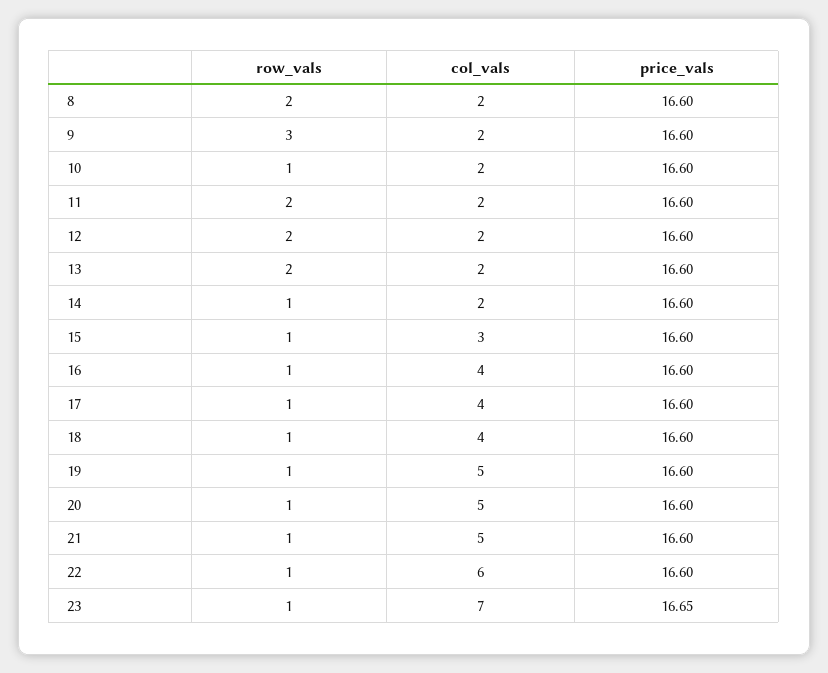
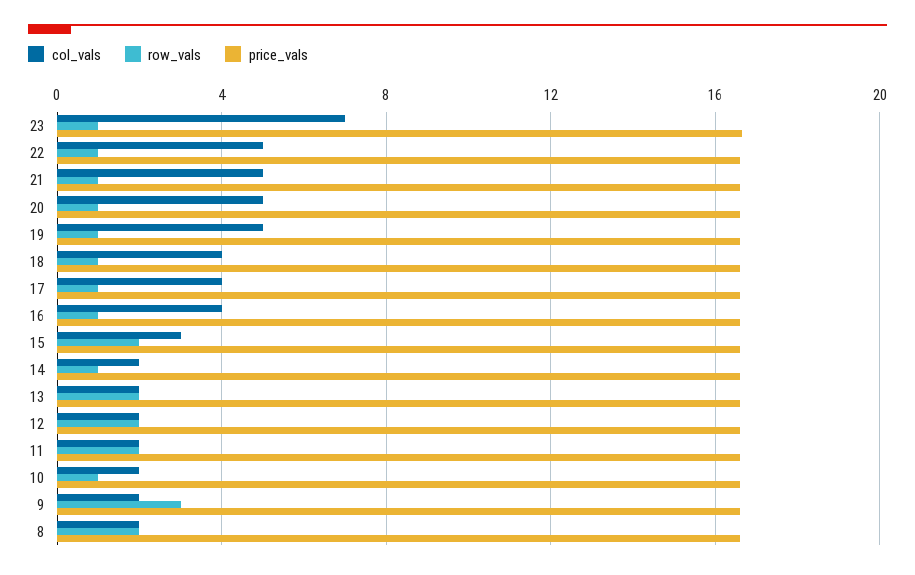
row_vals, 15: 1 -> 2
col_vals, 22: 6 -> 5

